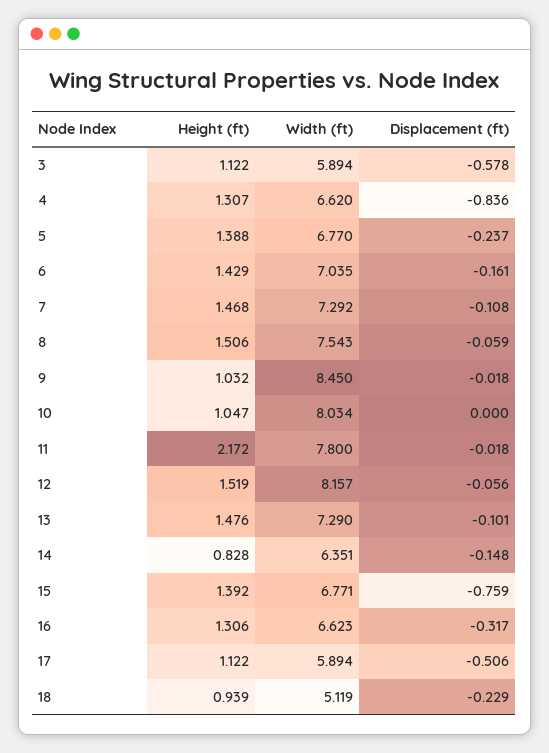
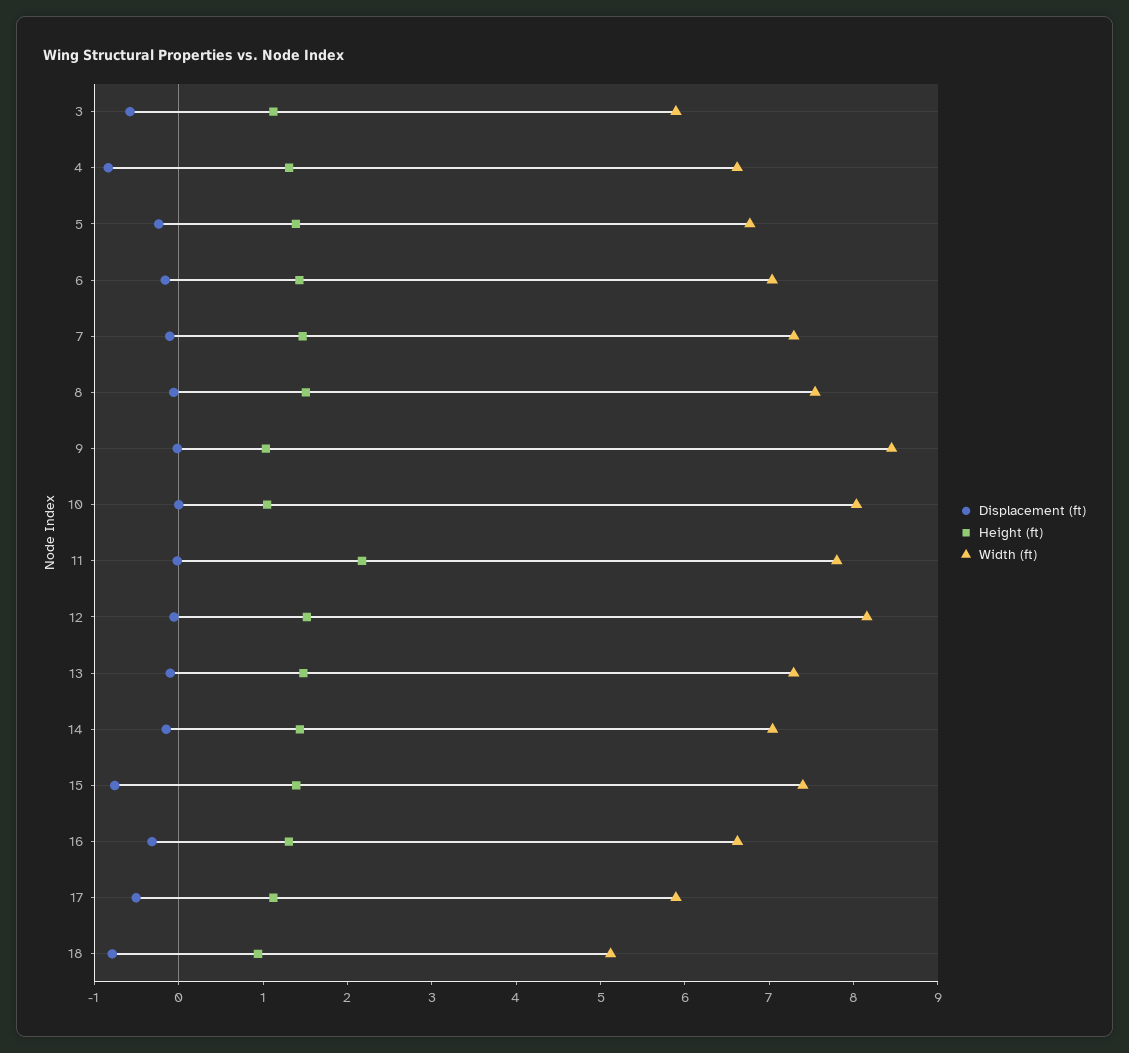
Height (ft), 14: 0.828 -> 1.4
Width (ft), 14: 6.351 -> 7
Width (ft), 15: 6.771 -> 7.4
Displacement (ft), 18: -0.229 -> -0.8

